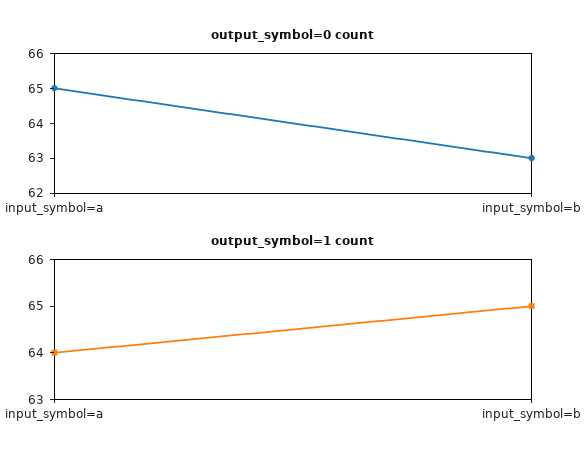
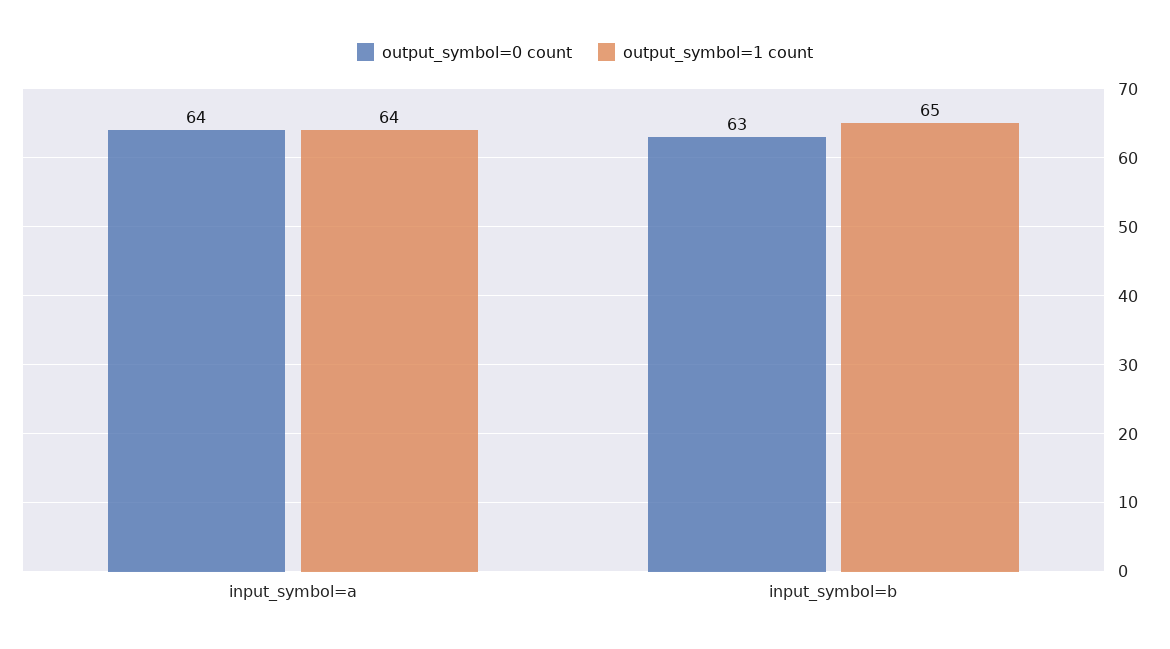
output_symbol=0 count, input_symbol=a: 65 -> 64

